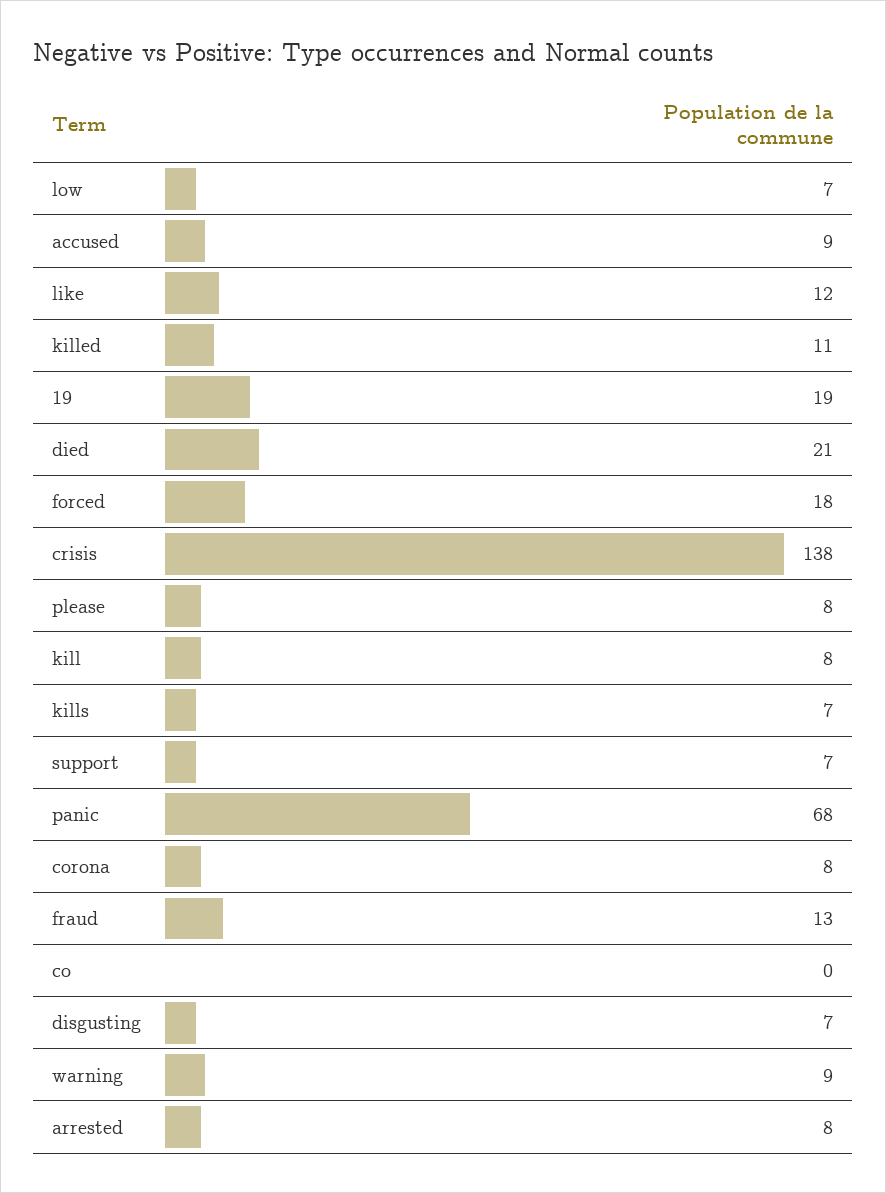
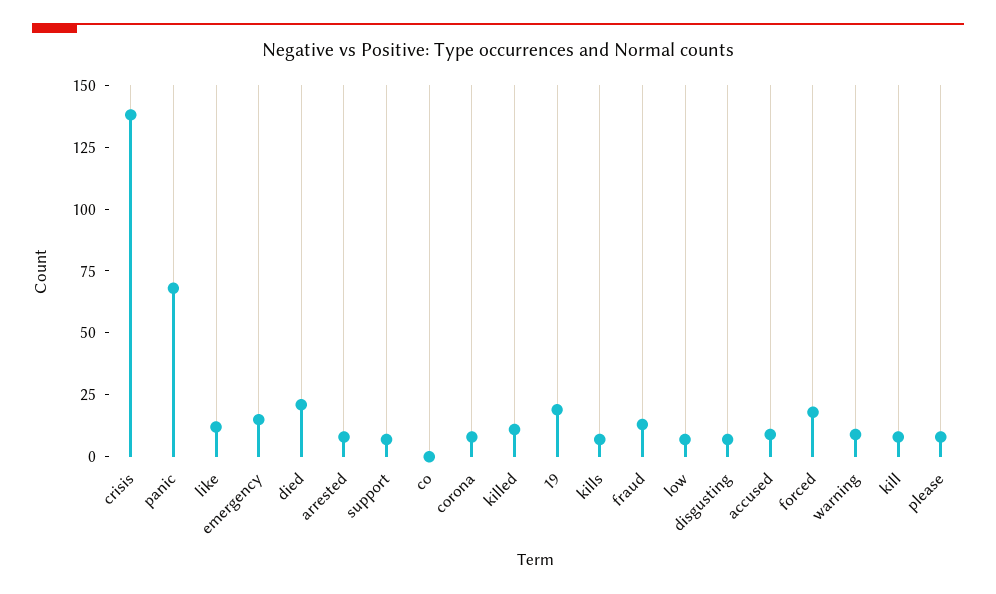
emergency: none -> 15

